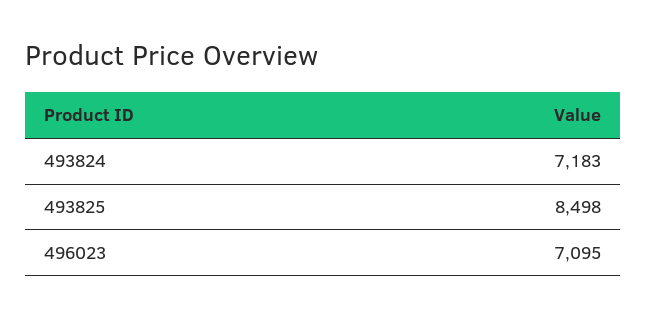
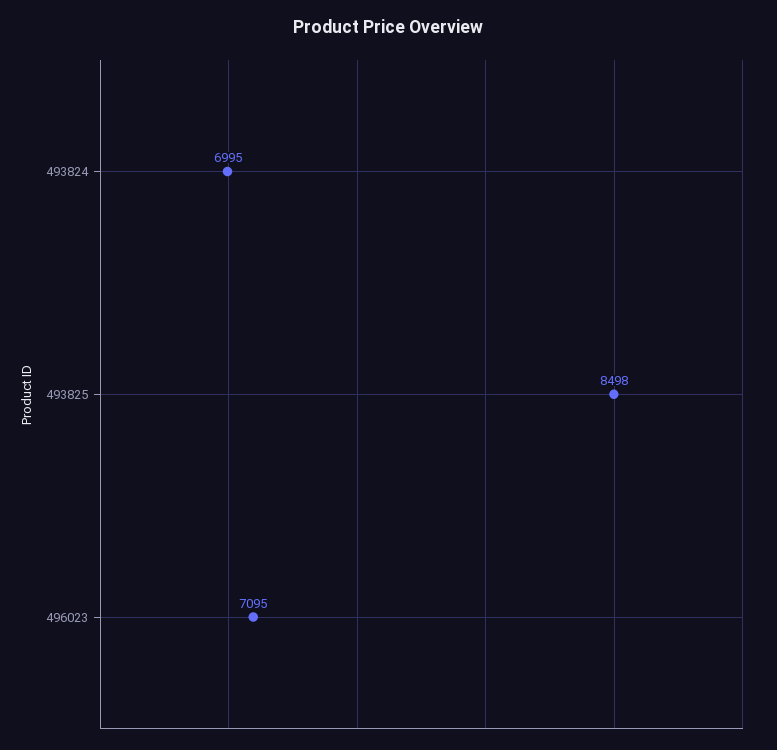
493824: 7183 -> 6995

